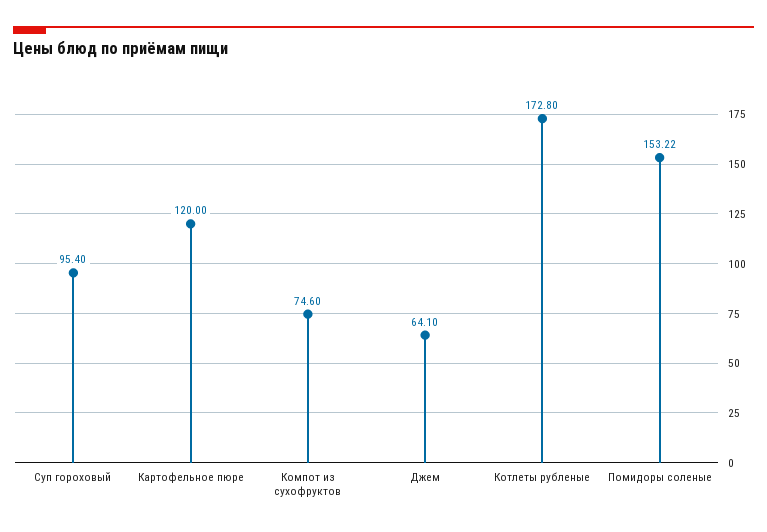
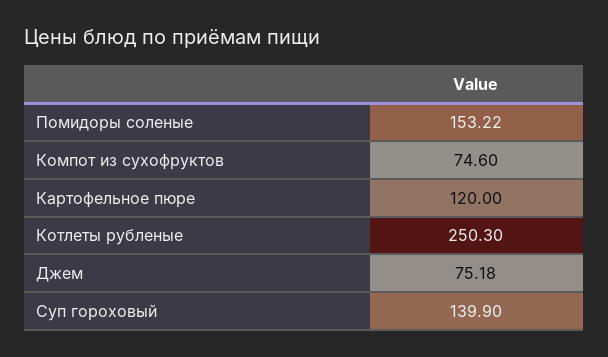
Суп гороховый: 95.4 -> 139.9
Джем: 64.1 -> 75.18
Котлеты рубленые: 172.8 -> 250.3

